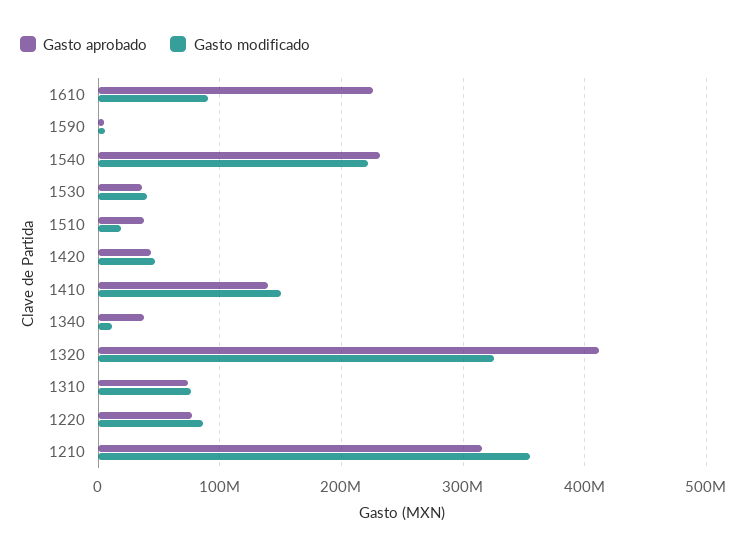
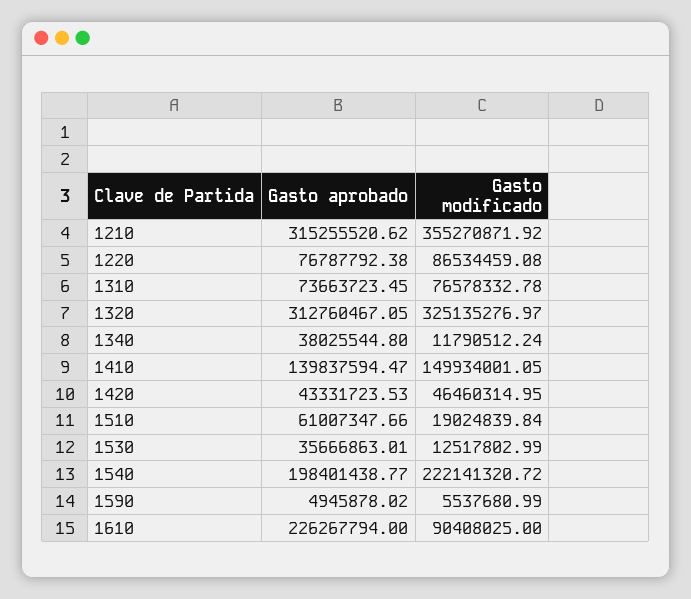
Gasto aprobado, 1540: 230000000 -> 198401438.77
Gasto modificado, 1530: 40000000 -> 12517802.99
Gasto aprobado, 1510: 40000000 -> 61007347.66
Gasto aprobado, 1320: 410000000 -> 312760467.05

